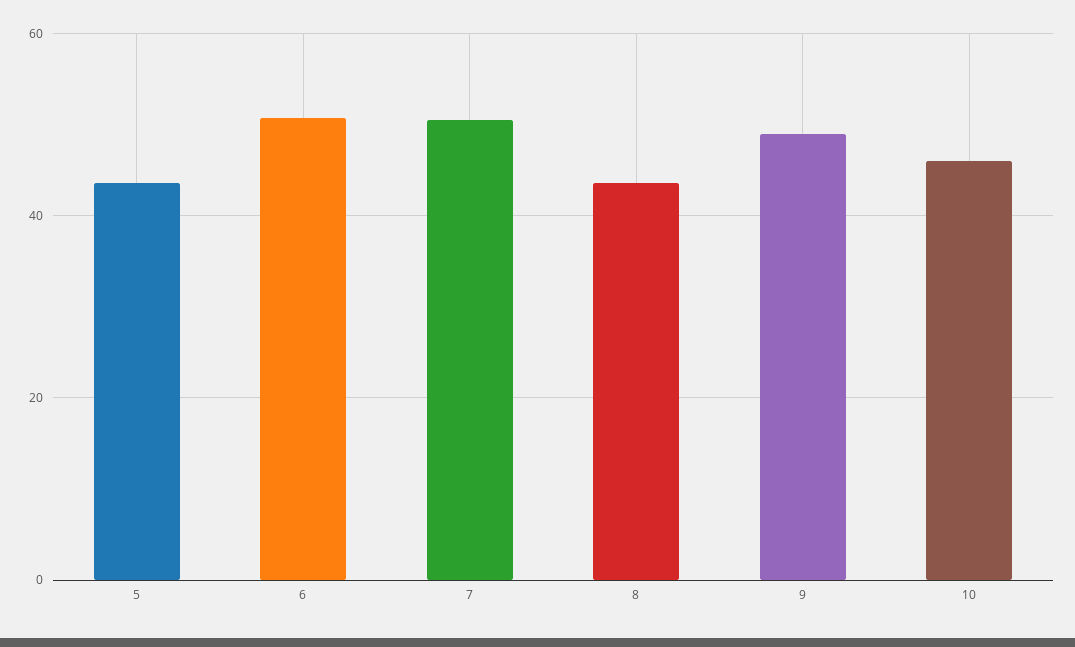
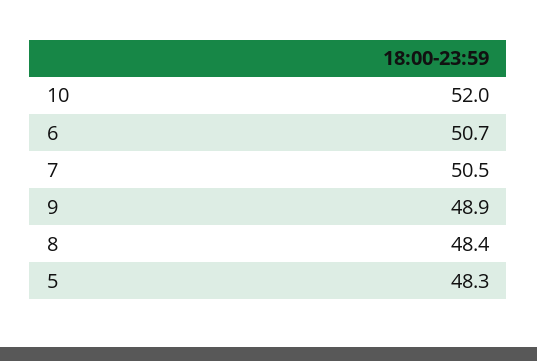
5: 44 -> 48.3
8: 44 -> 48.4
10: 46 -> 52

